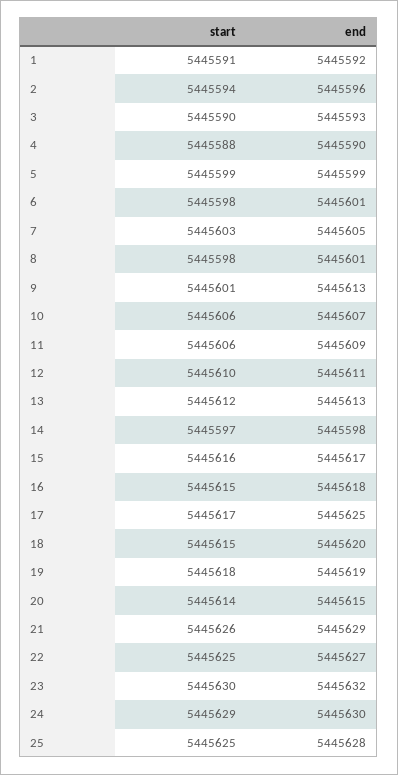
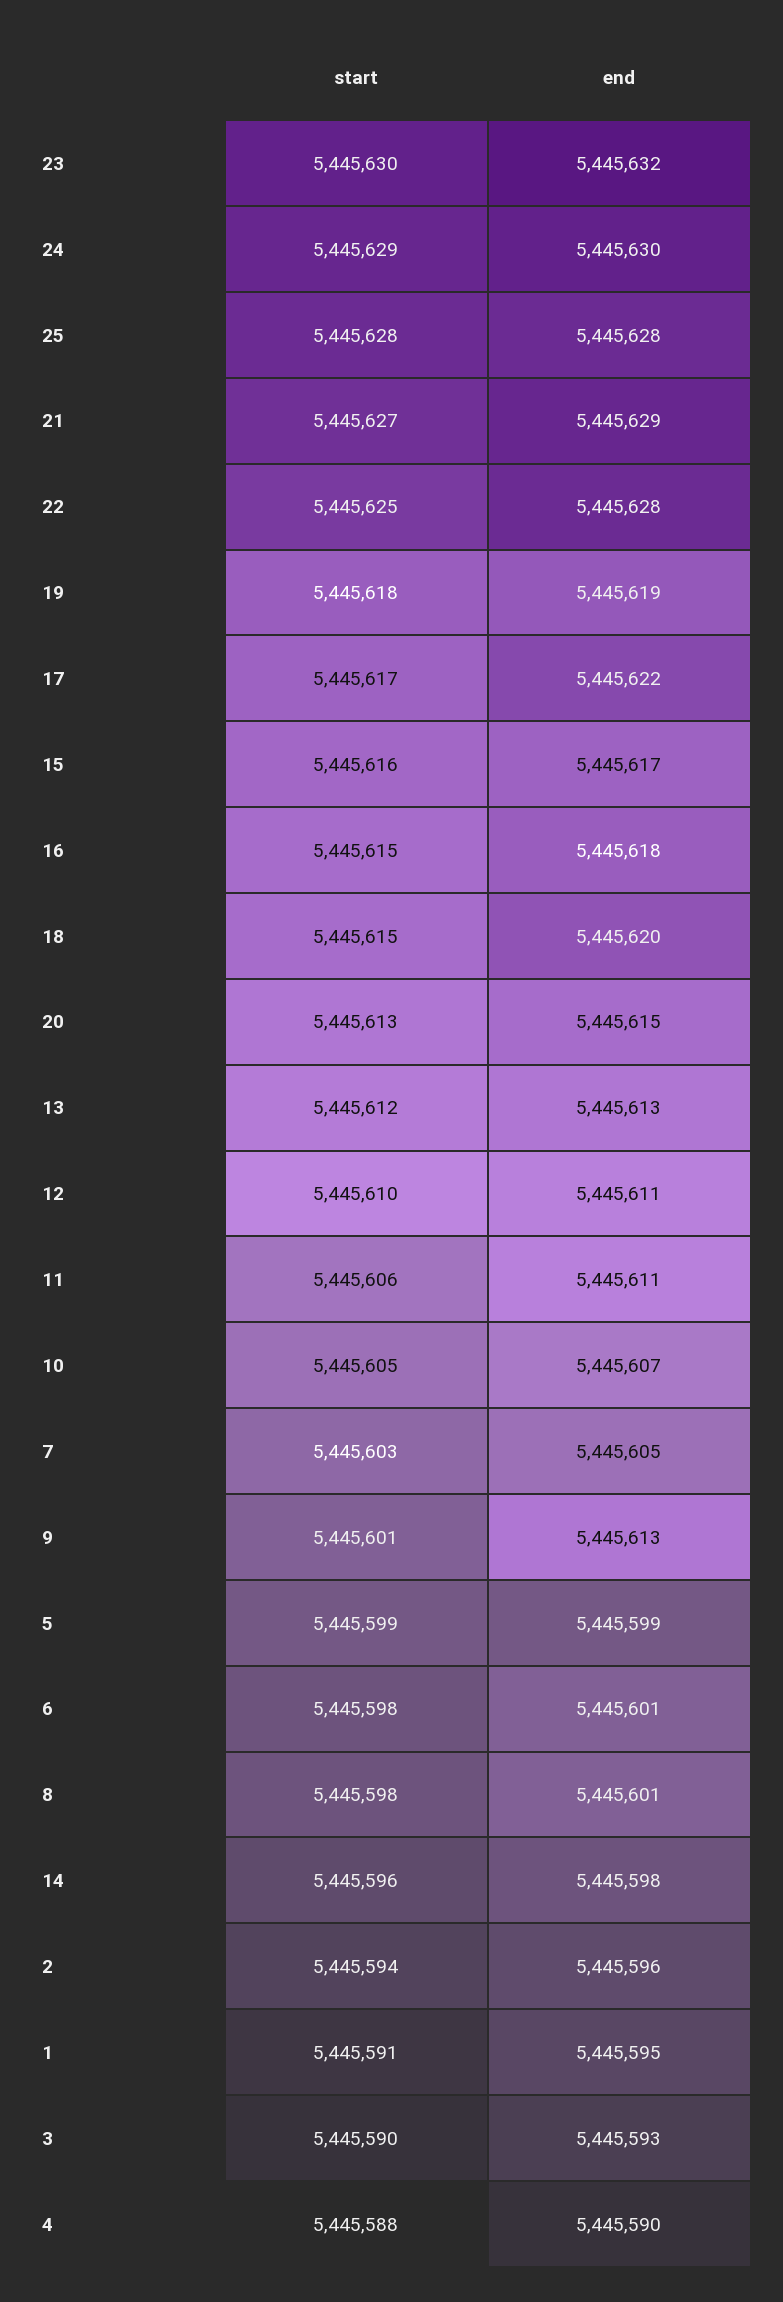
end, 1: 5445592 -> 5445595
start, 10: 5445606 -> 5445605
end, 11: 5445609 -> 5445611
start, 14: 5445597 -> 5445596
end, 17: 5445625 -> 5445622
start, 20: 5445614 -> 5445613
start, 21: 5445626 -> 5445627
end, 22: 5445627 -> 5445628
start, 25: 5445625 -> 5445628

